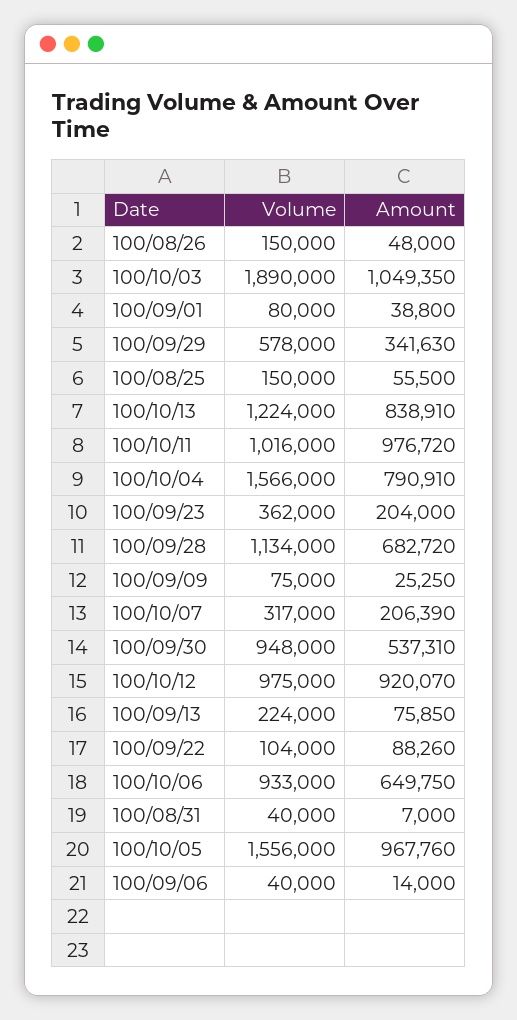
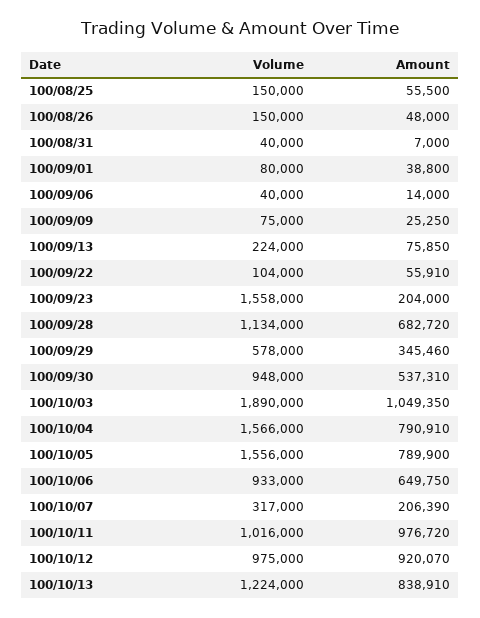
Amount, 100/09/29: 341630 -> 345460
Volume, 100/09/23: 362000 -> 1558000
Amount, 100/09/22: 88260 -> 55910
Amount, 100/10/05: 967760 -> 789900

